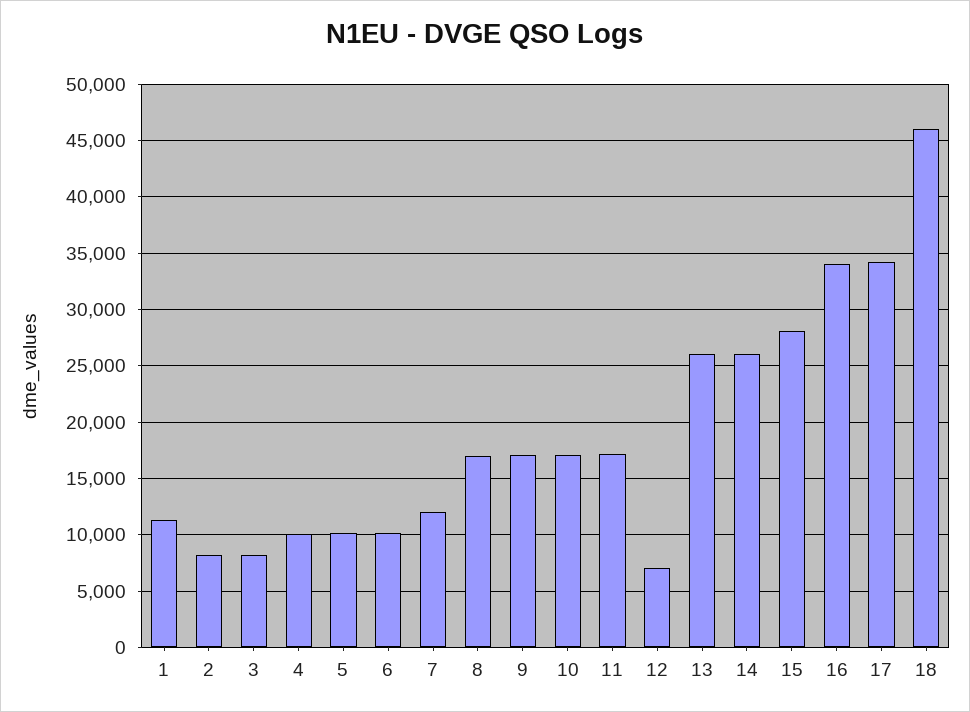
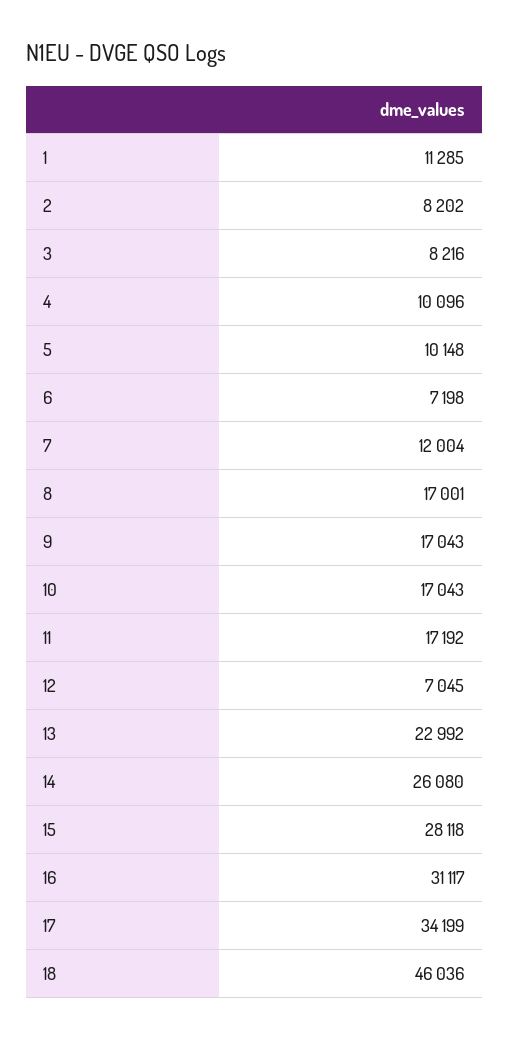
6: 10000 -> 7198
13: 26000 -> 22992
16: 34000 -> 31117

